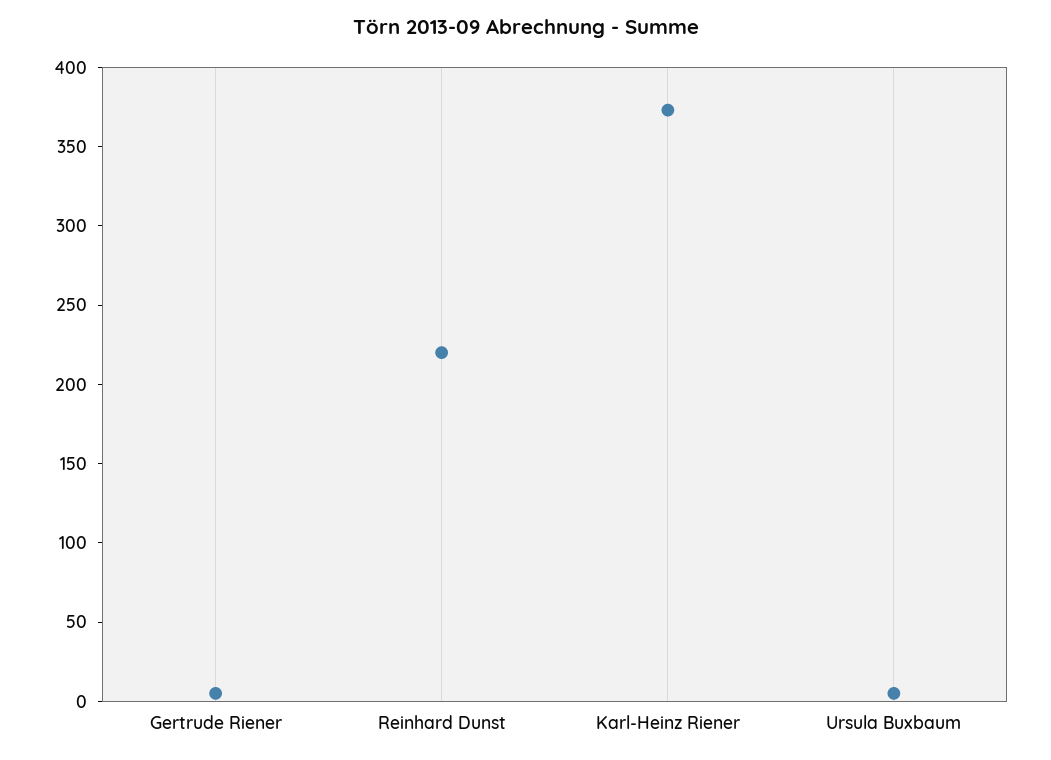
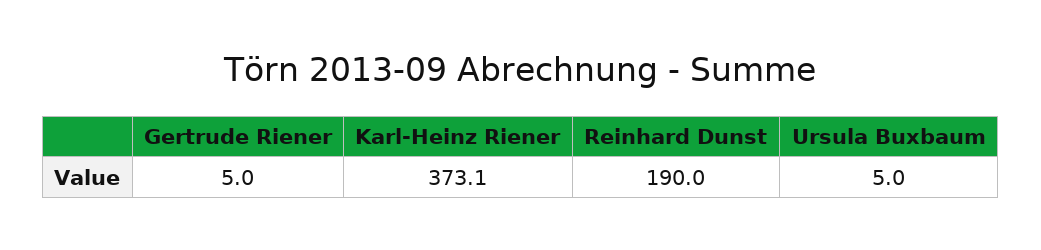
Reinhard Dunst: 220 -> 190

